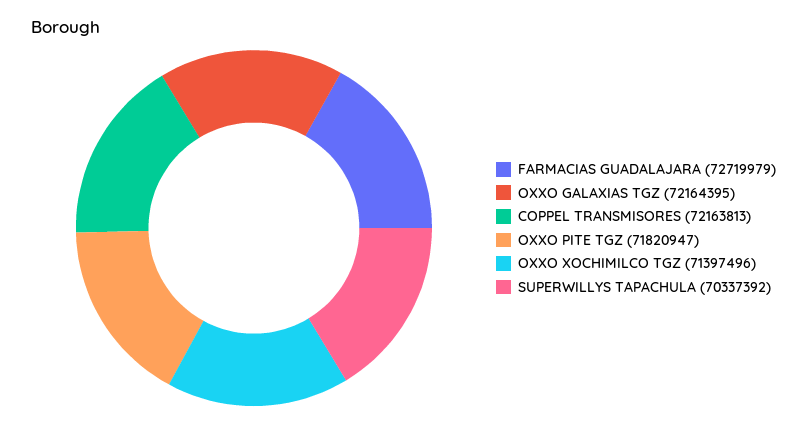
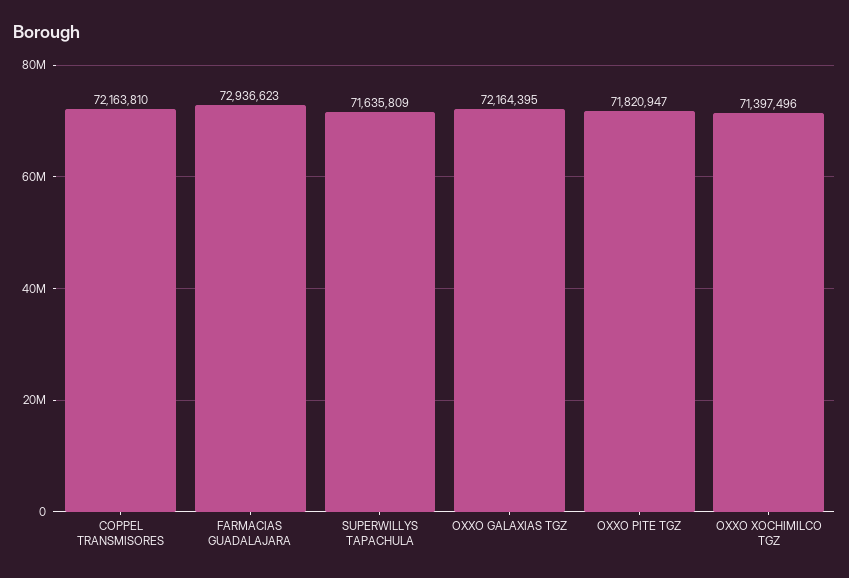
FARMACIAS GUADALAJARA: 72719979 -> 72936623
COPPEL TRANSMISORES: 72163813 -> 72163810
SUPERWILLYS TAPACHULA: 70337392 -> 71635809

